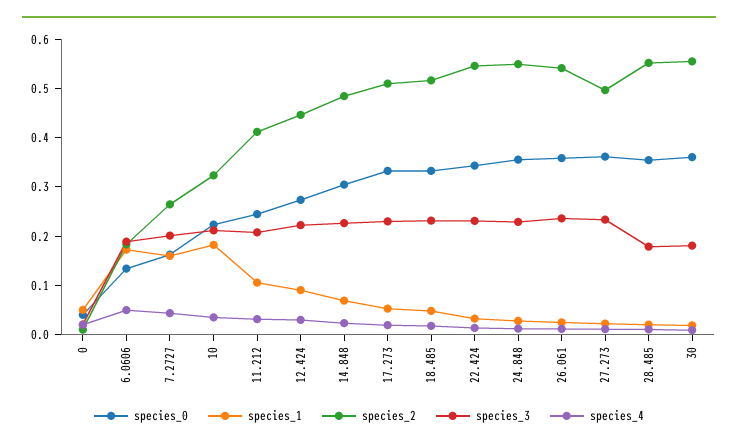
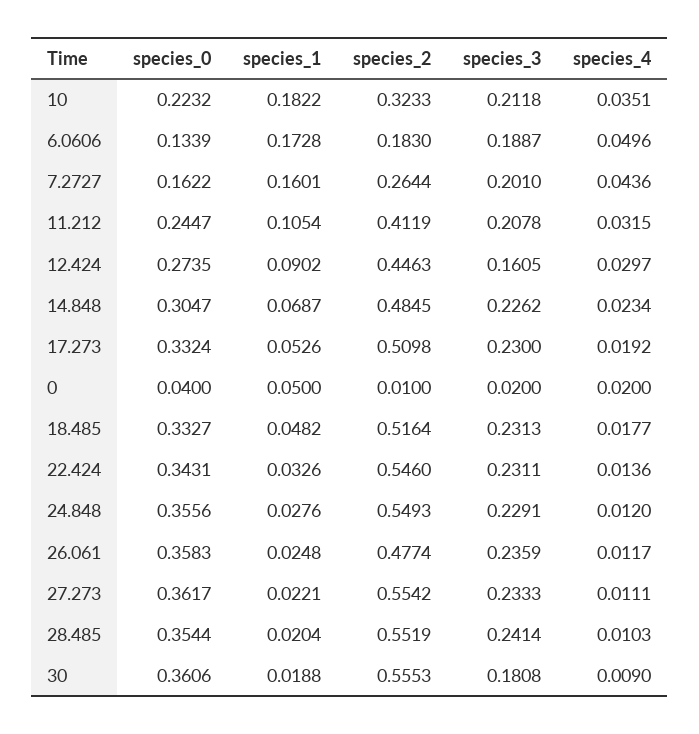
species_3, 12.424: 0.22 -> 0.1605
species_2, 26.061: 0.54 -> 0.4774
species_2, 27.273: 0.5 -> 0.5542
species_3, 28.485: 0.18 -> 0.2414

